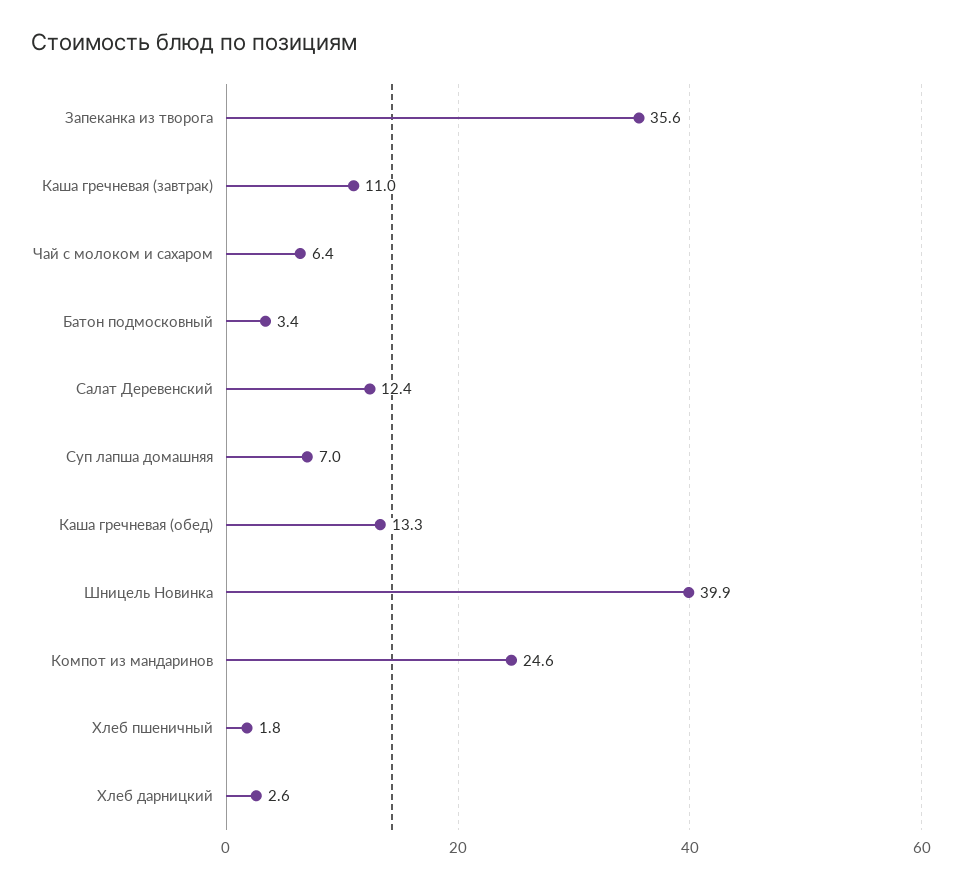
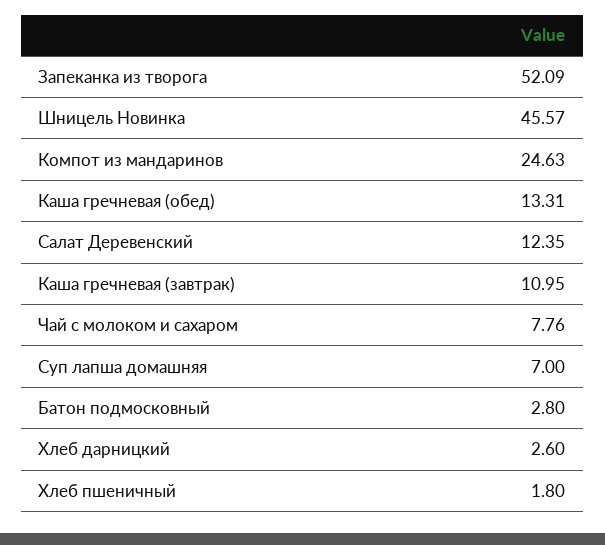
Запеканка из творога: 35.6 -> 52.09
Чай с молоком и сахаром: 6.4 -> 7.76
Батон подмосковный: 3.4 -> 2.8
Шницель Новинка: 39.9 -> 45.57

